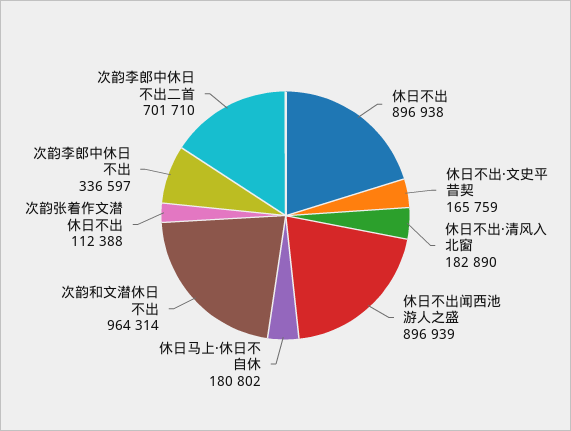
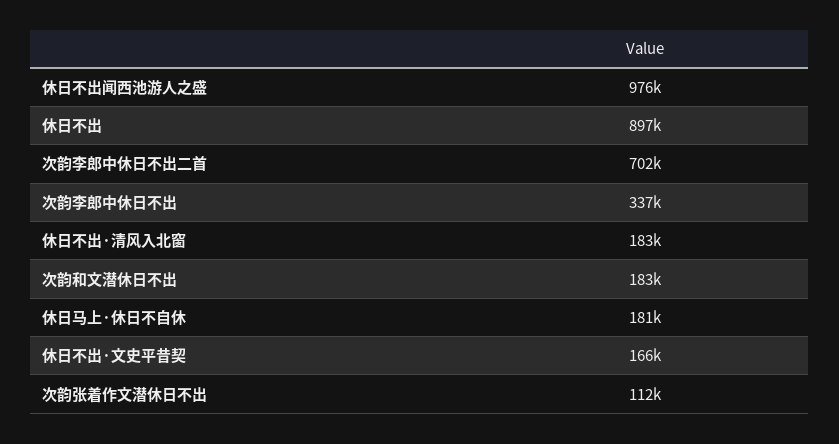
休日不出闻西池游人之盛: 896939 -> 976000
次韵和文潜休日不出: 964314 -> 183000

